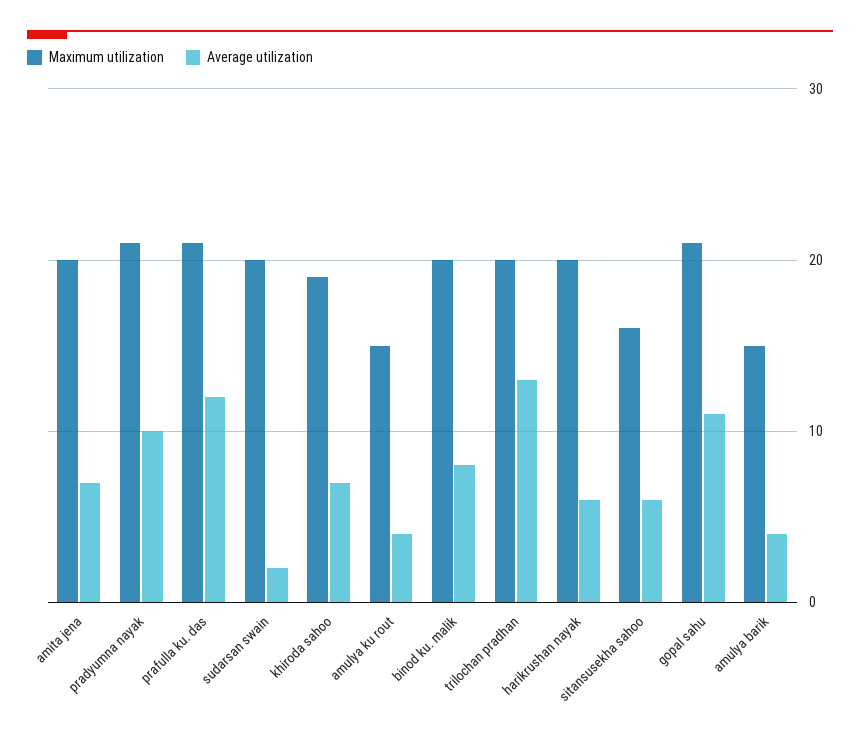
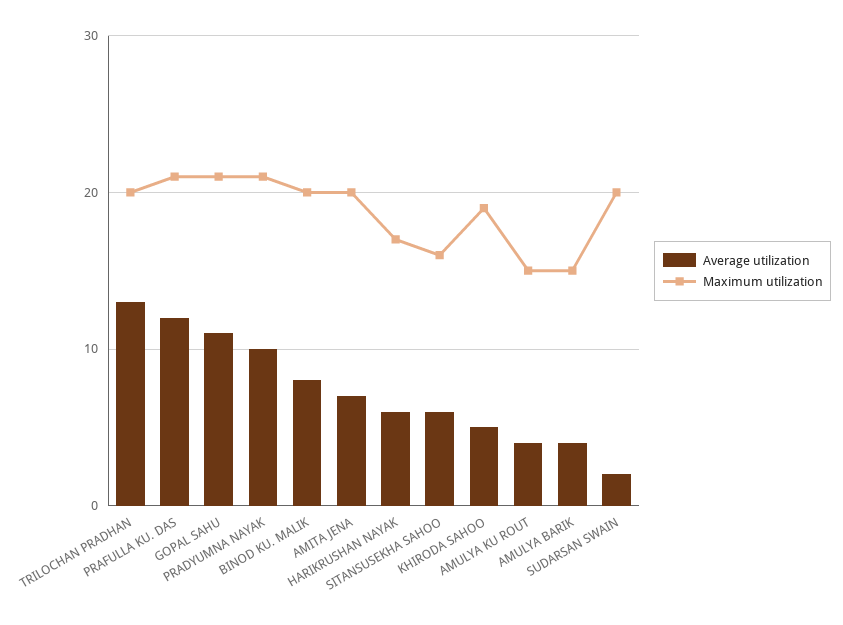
Average utilization, khiroda sahoo: 7 -> 5
Maximum utilization, harikrushan nayak: 20 -> 17

